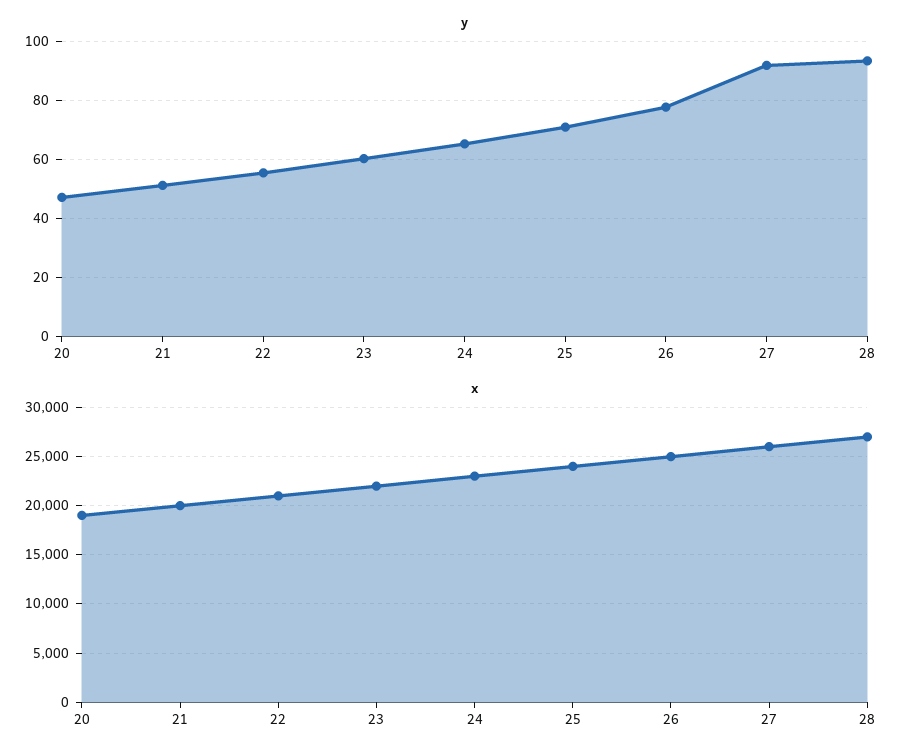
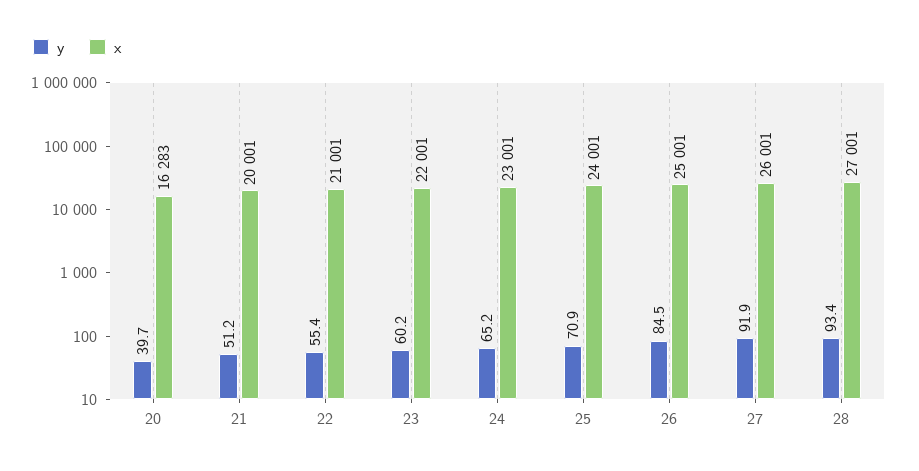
y, 20: 47.5 -> 39.7
y, 26: 77.5 -> 84.5
x, 20: 19000 -> 16283

